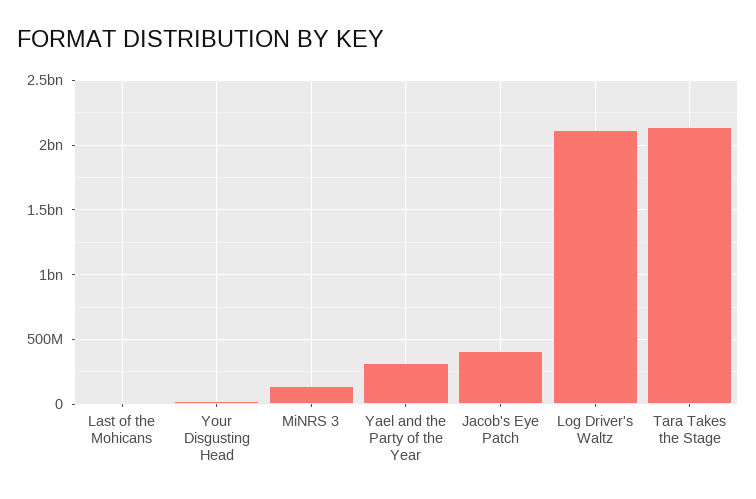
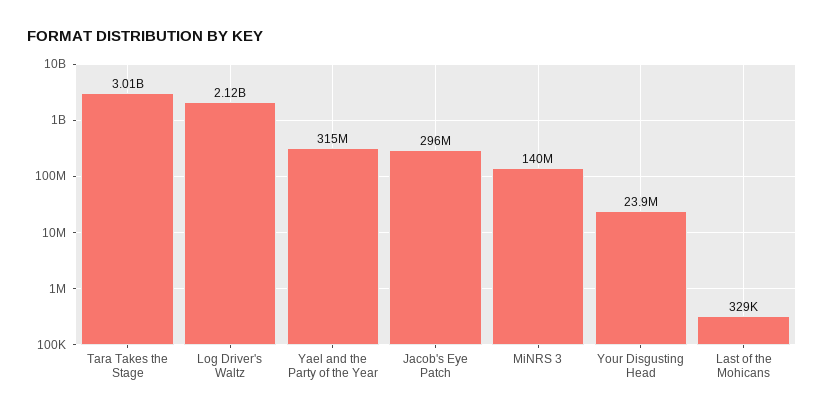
Jacob's Eye Patch: 400000000 -> 296000000
Tara Takes the Stage: 2150000000 -> 3010000000

